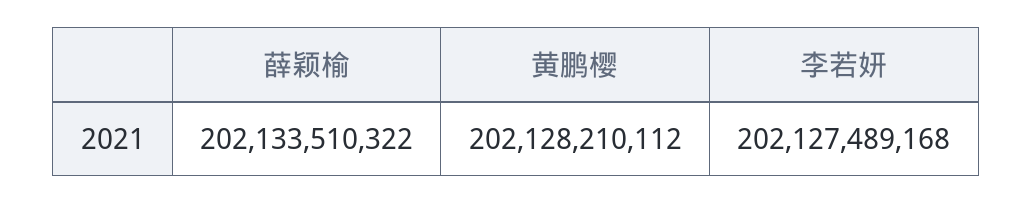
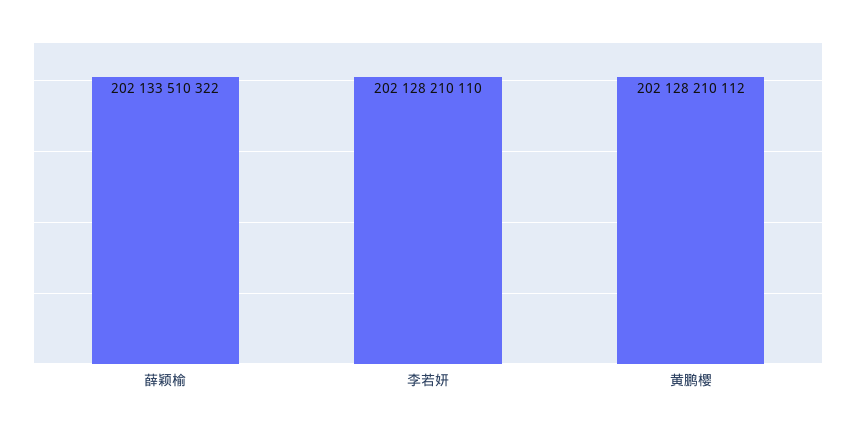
李若妍: 202127489168 -> 202128210110

